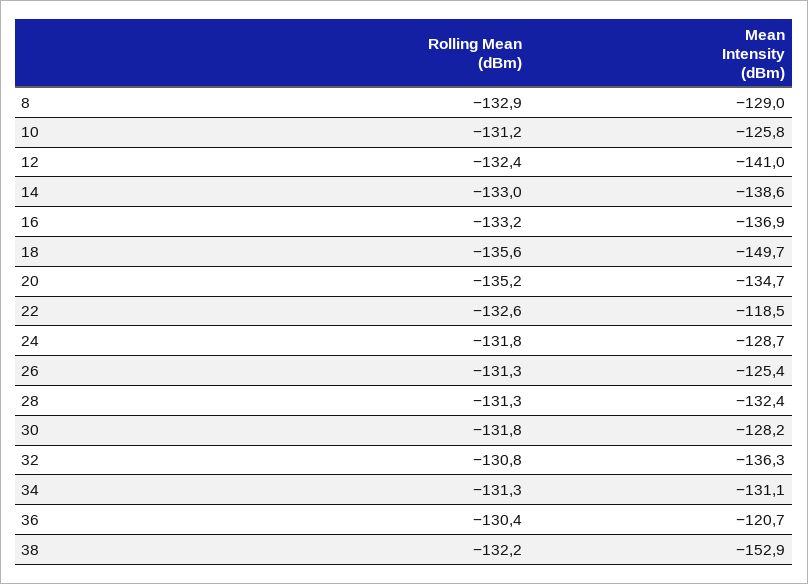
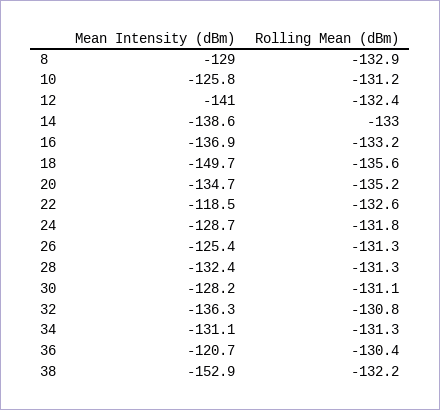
Rolling Mean (dBm), 30: -131.8 -> -131.1

